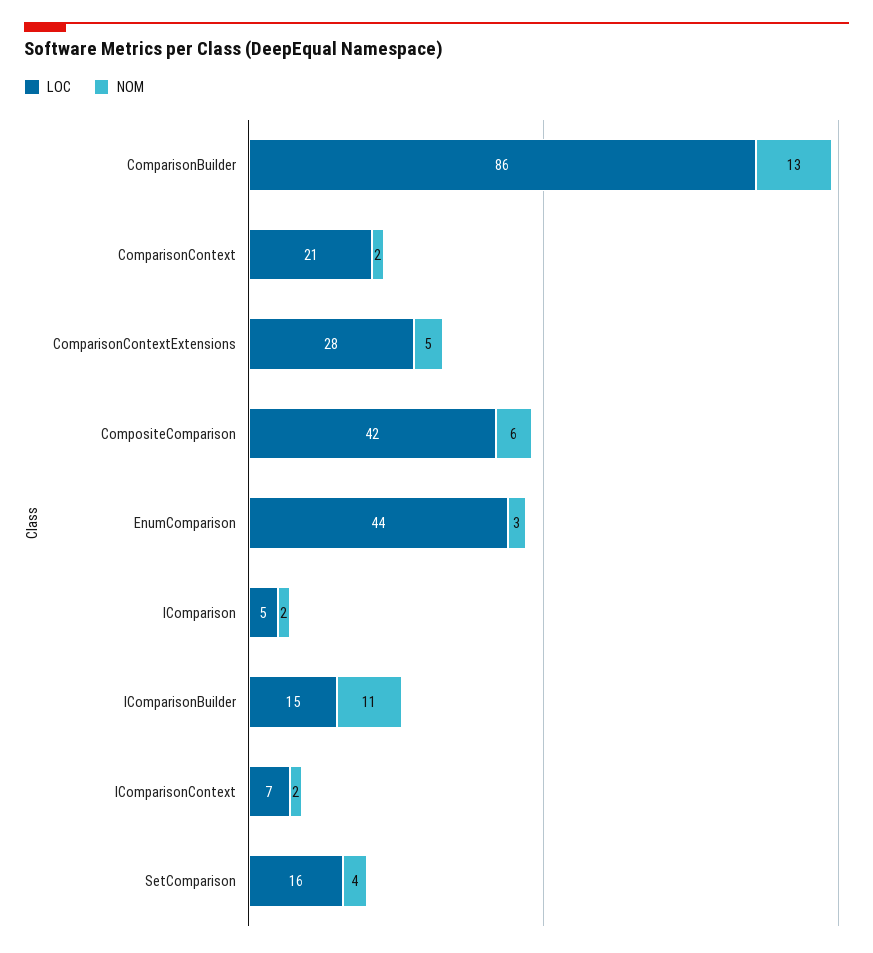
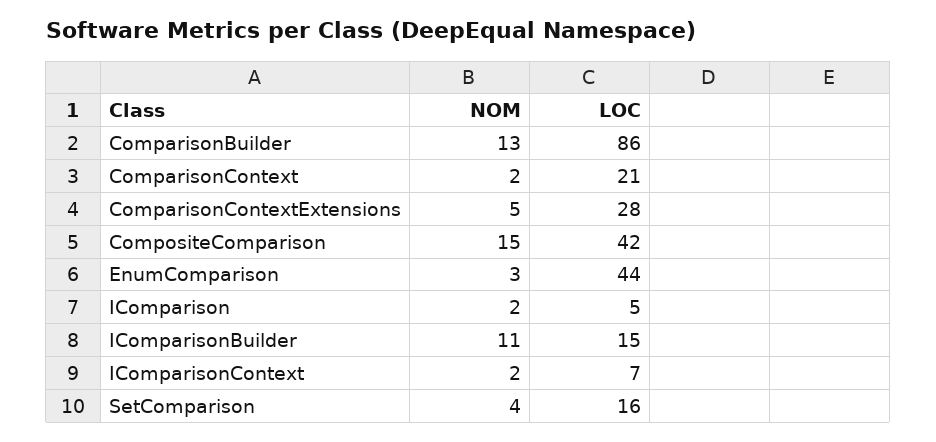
NOM, CompositeComparison: 6 -> 15

